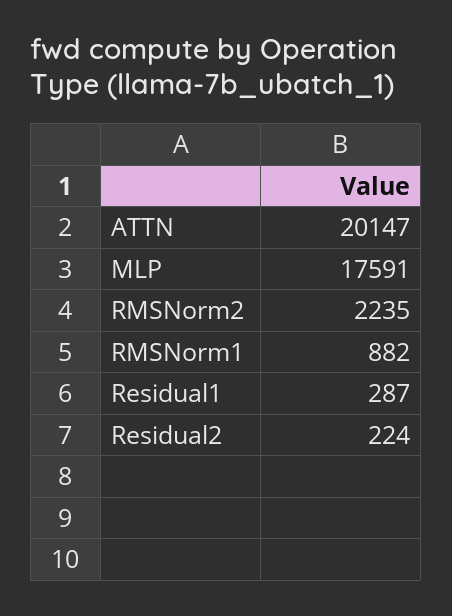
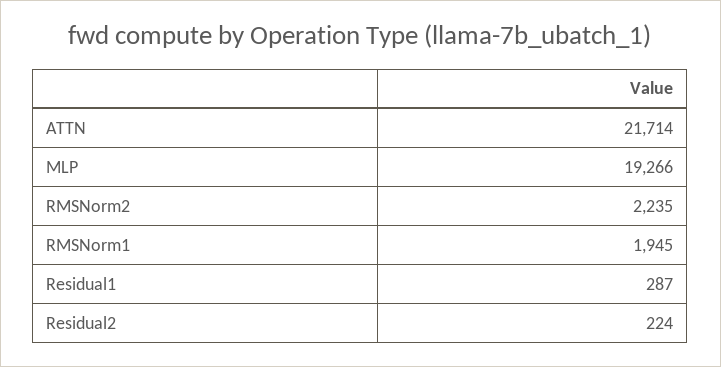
ATTN: 20147 -> 21714
MLP: 17591 -> 19266
RMSNorm1: 882 -> 1945

